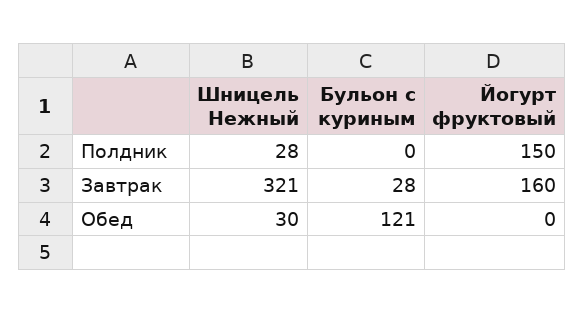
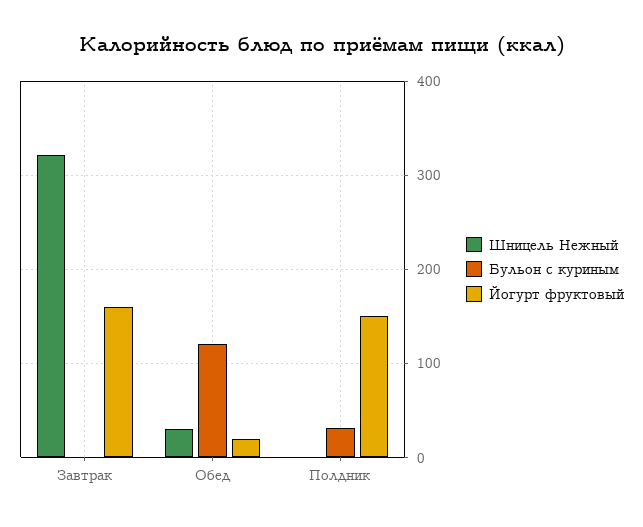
Шницель Нежный, Полдник: 28 -> 0
Бульон с куриным, Полдник: 0 -> 30
Бульон с куриным, Завтрак: 28 -> 0
Йогурт фруктовый, Обед: 0 -> 20

